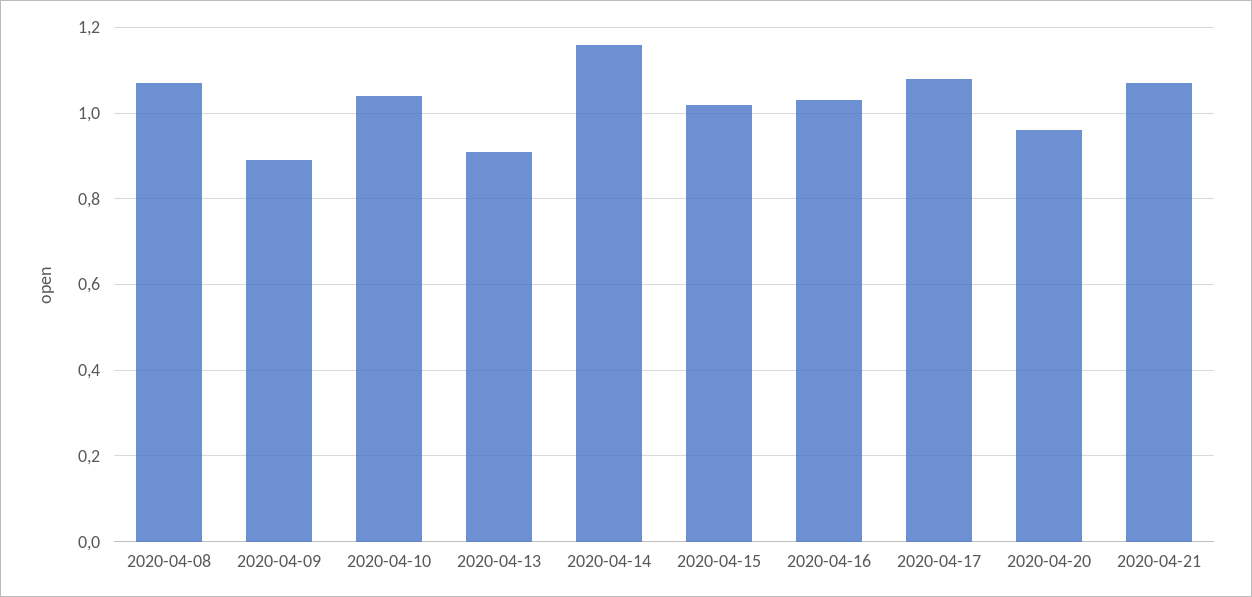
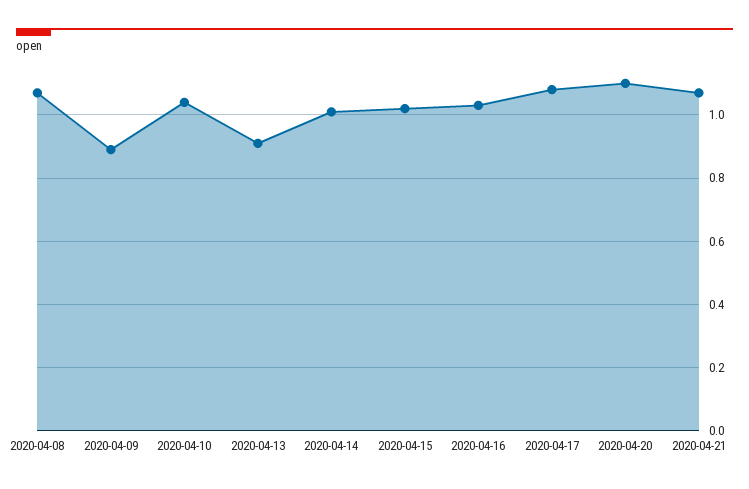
2020-04-14: 1.15 -> 1
2020-04-20: 0.95 -> 1.1

